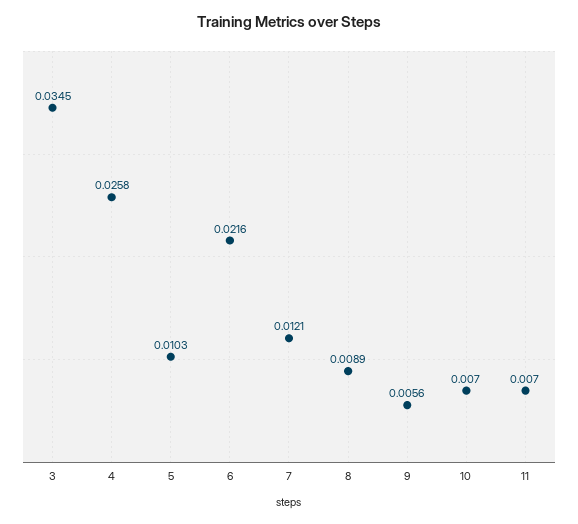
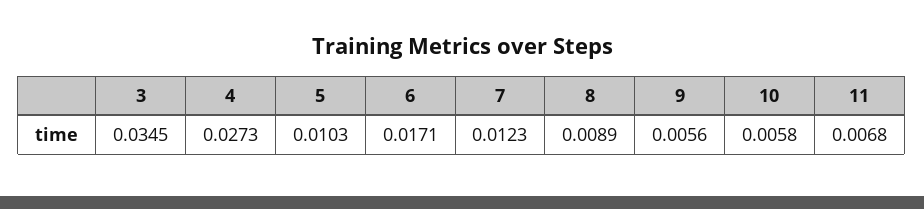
4: 0.0258 -> 0.0273
6: 0.0216 -> 0.0171
7: 0.0121 -> 0.0123
10: 0.007 -> 0.0058
11: 0.007 -> 0.0068

